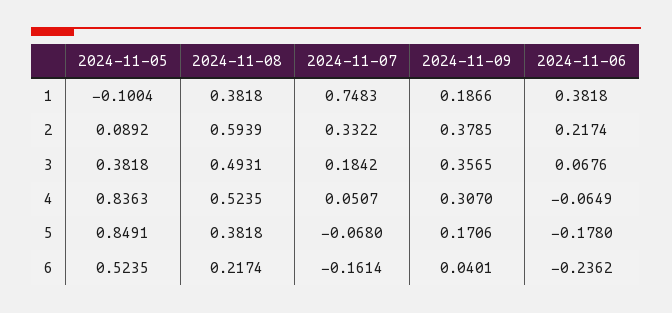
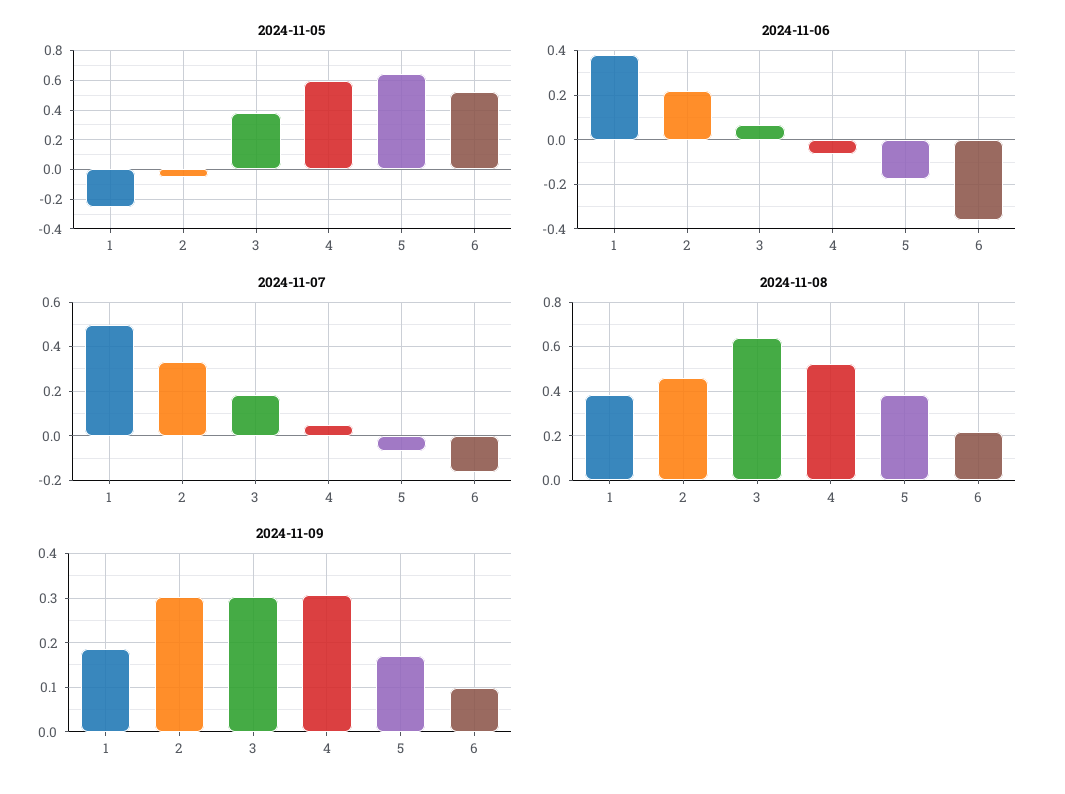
2024-11-05, 1: -0.1004 -> -0.25
2024-11-07, 1: 0.7483 -> 0.5
2024-11-05, 2: 0.0892 -> -0.05
2024-11-08, 2: 0.5939 -> 0.45
2024-11-09, 2: 0.3785 -> 0.3
2024-11-08, 3: 0.4931 -> 0.65
2024-11-09, 3: 0.3565 -> 0.3
2024-11-05, 4: 0.8363 -> 0.6
2024-11-05, 5: 0.8491 -> 0.65
2024-11-09, 6: 0.0401 -> 0.1
2024-11-06, 6: -0.2362 -> -0.35

